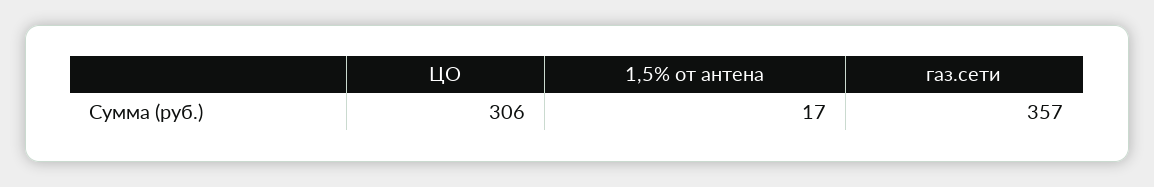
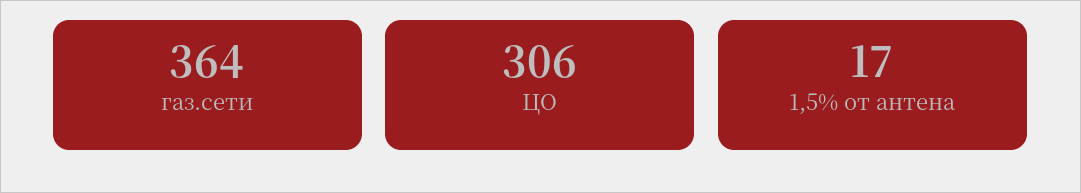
газ.сети: 357 -> 364

